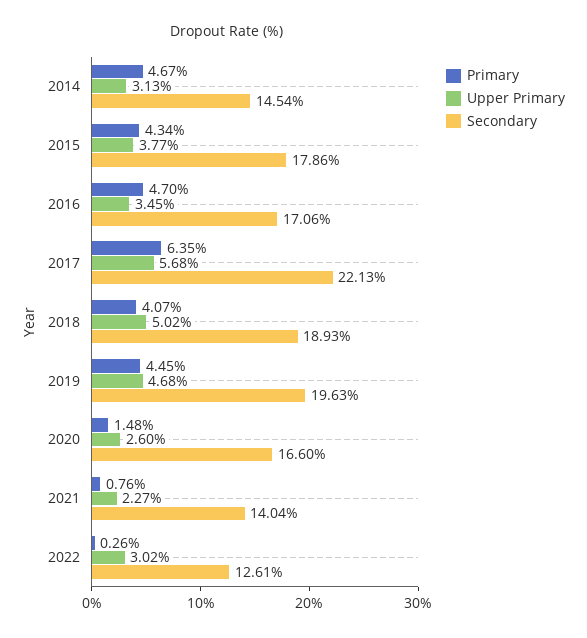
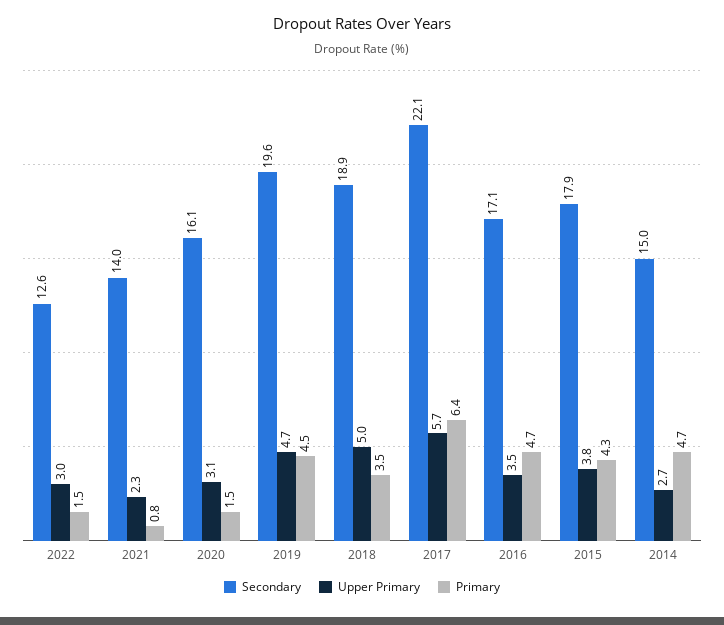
Upper Primary, 2014: 3.13 -> 2.7
Secondary, 2014: 14.54 -> 15
Primary, 2018: 4.07 -> 3.5
Upper Primary, 2020: 2.6 -> 3.1
Secondary, 2020: 16.6 -> 16.1
Primary, 2022: 0.26 -> 1.5

